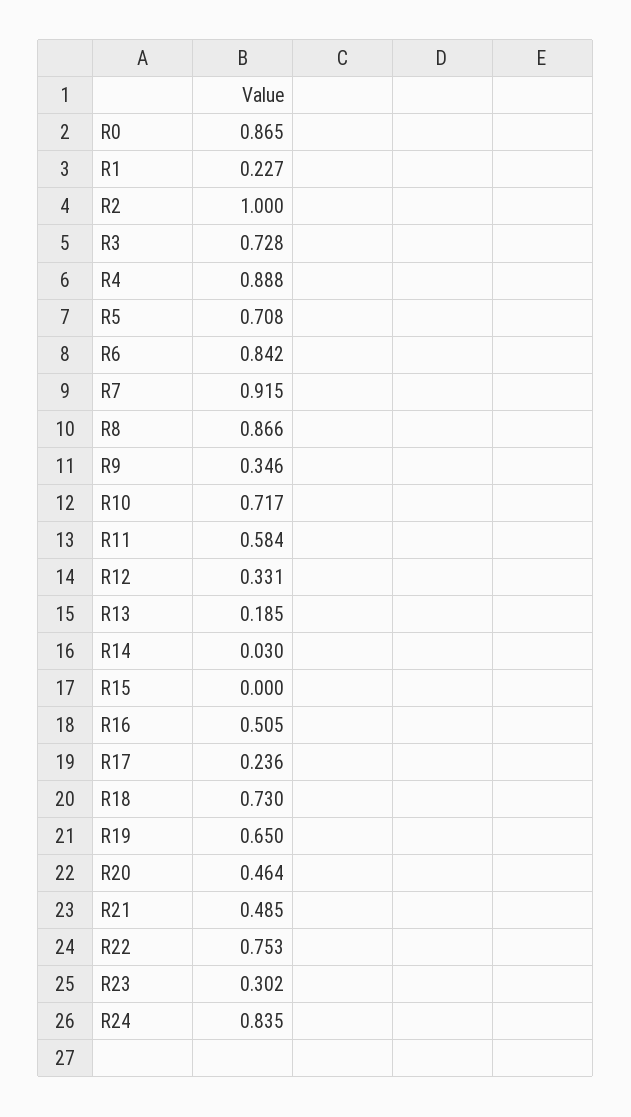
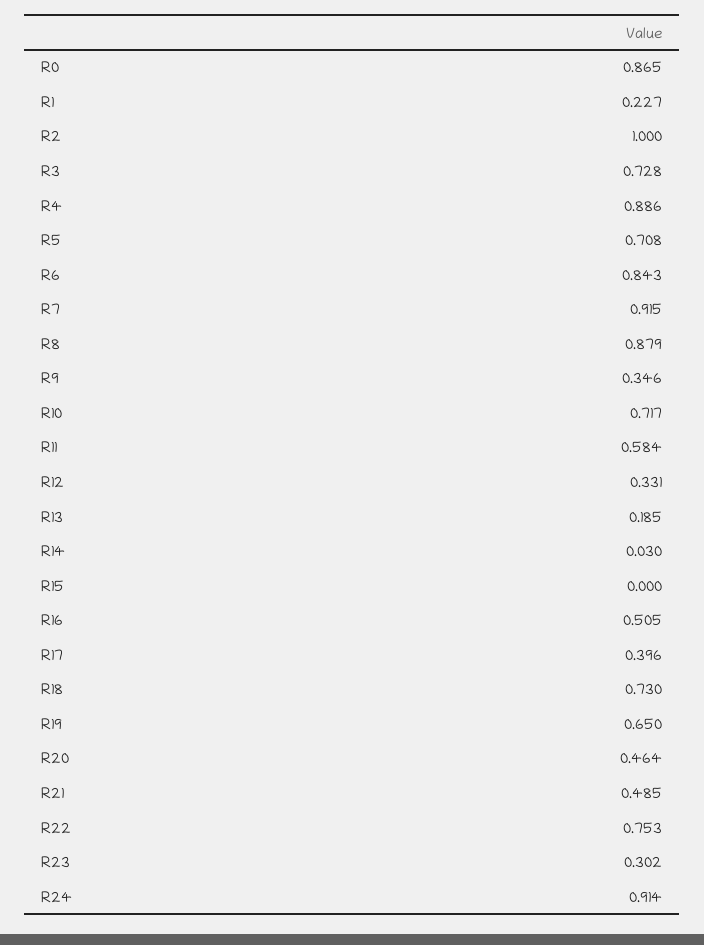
R4: 0.888 -> 0.886
R6: 0.842 -> 0.843
R8: 0.866 -> 0.879
R17: 0.236 -> 0.396
R24: 0.835 -> 0.914

